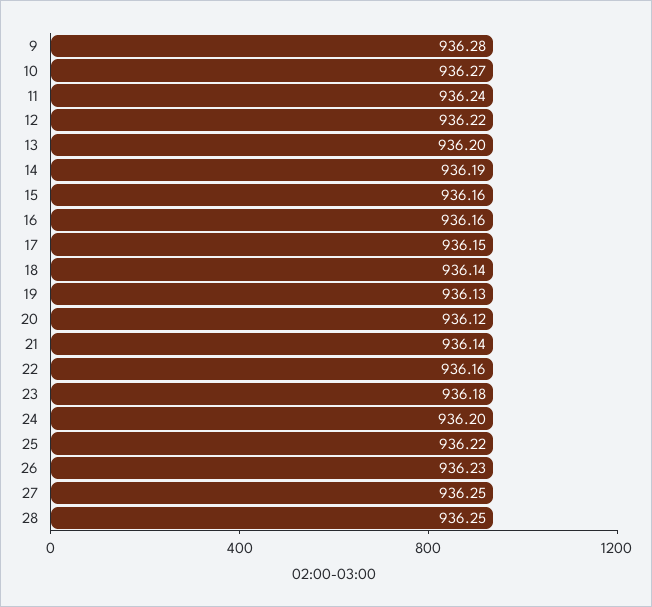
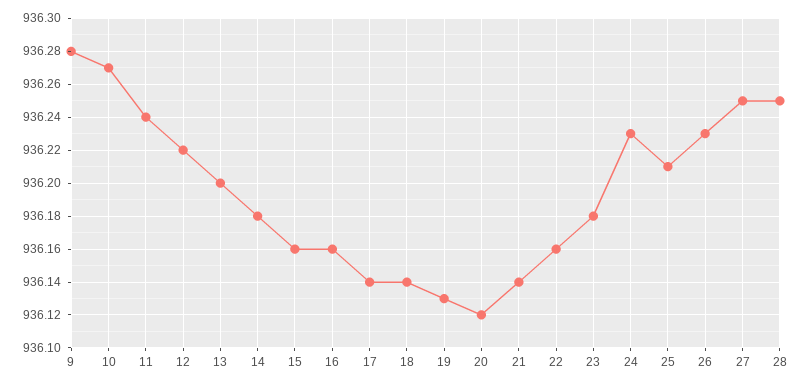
14: 936.19 -> 936.18
17: 936.15 -> 936.14
24: 936.2 -> 936.23
25: 936.22 -> 936.21

